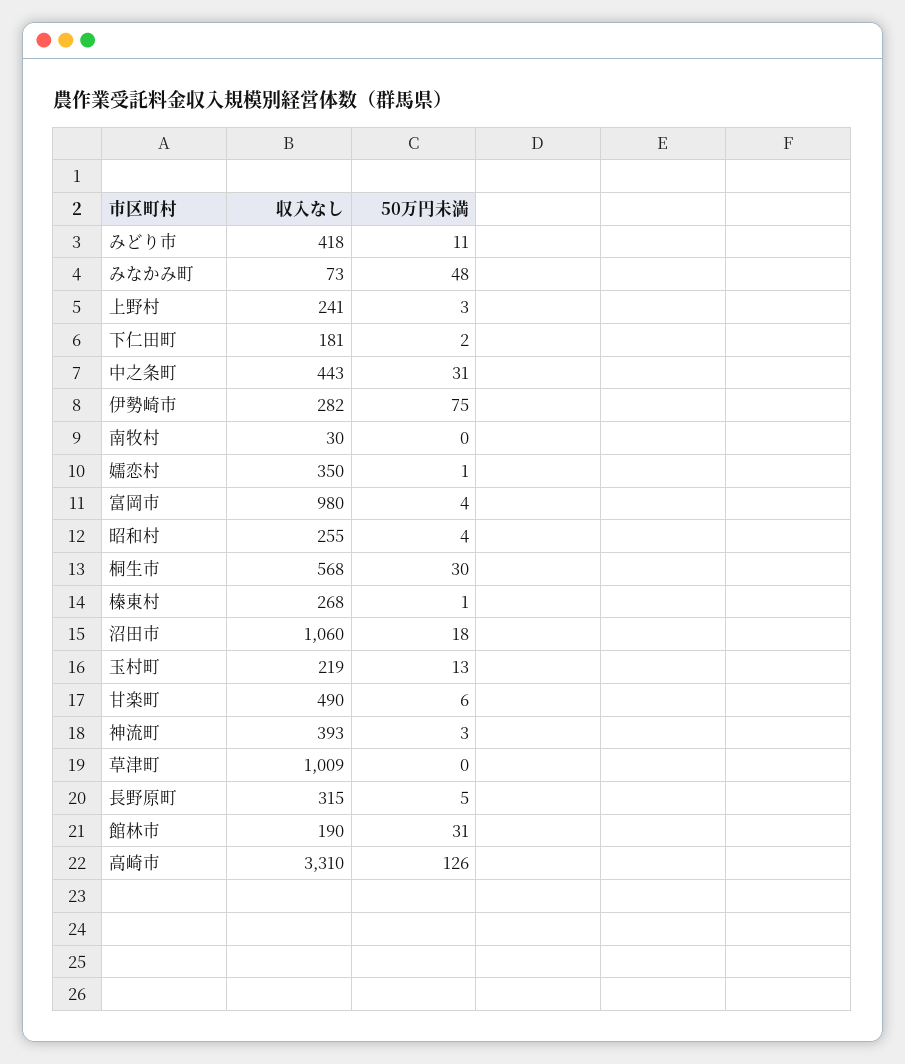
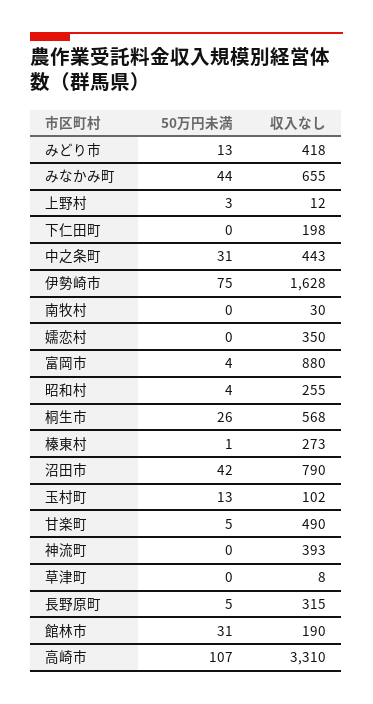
50万円未満, みどり市: 11 -> 13
収入なし, みなかみ町: 73 -> 655
50万円未満, みなかみ町: 48 -> 44
収入なし, 上野村: 241 -> 12
収入なし, 下仁田町: 181 -> 198
50万円未満, 下仁田町: 2 -> 0
収入なし, 伊勢崎市: 282 -> 1628
50万円未満, 嬬恋村: 1 -> 0
収入なし, 富岡市: 980 -> 880
50万円未満, 桐生市: 30 -> 26
収入なし, 榛東村: 268 -> 273
収入なし, 沼田市: 1060 -> 790
50万円未満, 沼田市: 18 -> 42
収入なし, 玉村町: 219 -> 102
50万円未満, 甘楽町: 6 -> 5
50万円未満, 神流町: 3 -> 0
収入なし, 草津町: 1009 -> 8
50万円未満, 高崎市: 126 -> 107

